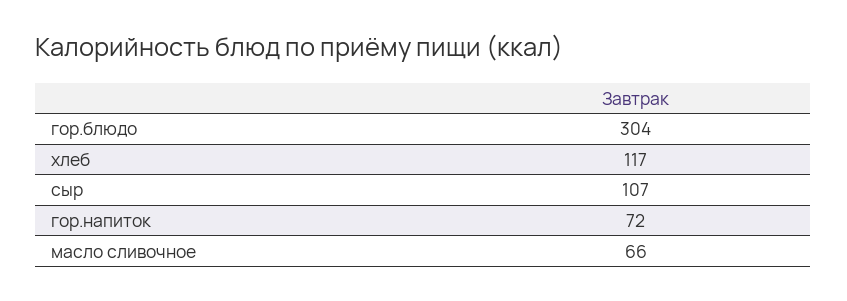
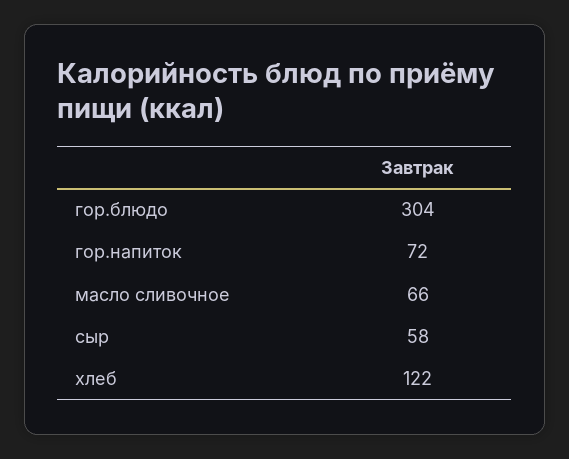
хлеб: 117 -> 122
сыр: 107 -> 58

